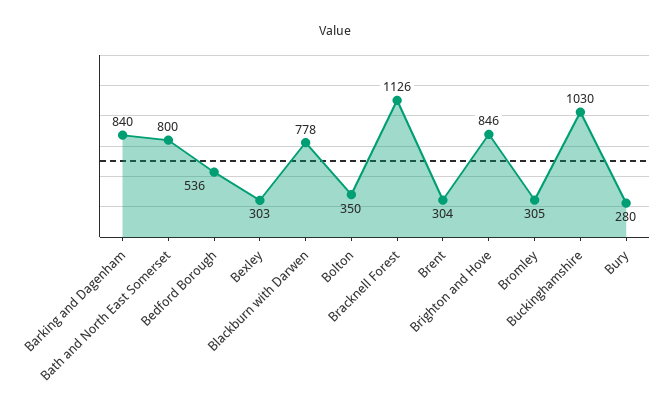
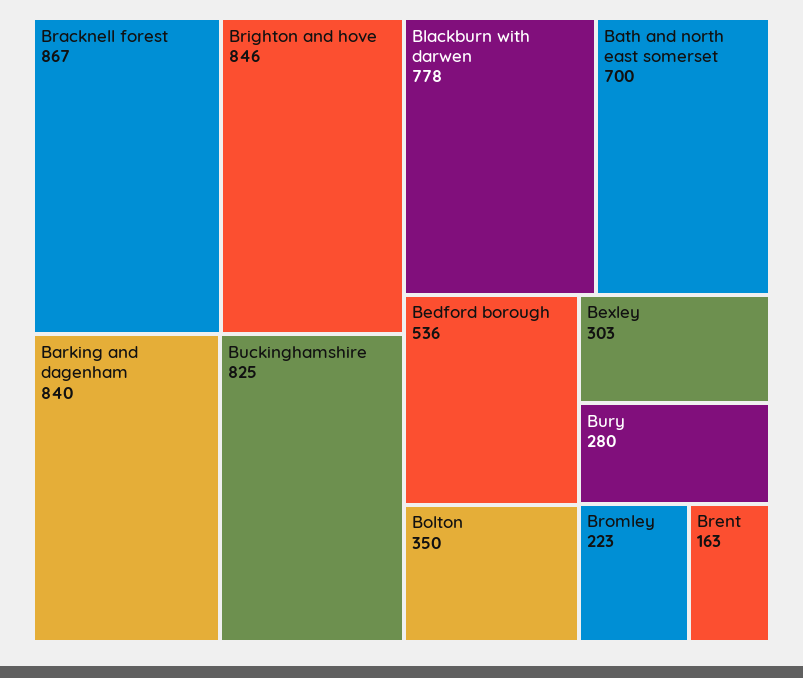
Bath and North East Somerset: 800 -> 700
Bracknell Forest: 1126 -> 867
Brent: 304 -> 163
Bromley: 305 -> 223
Buckinghamshire: 1030 -> 825

